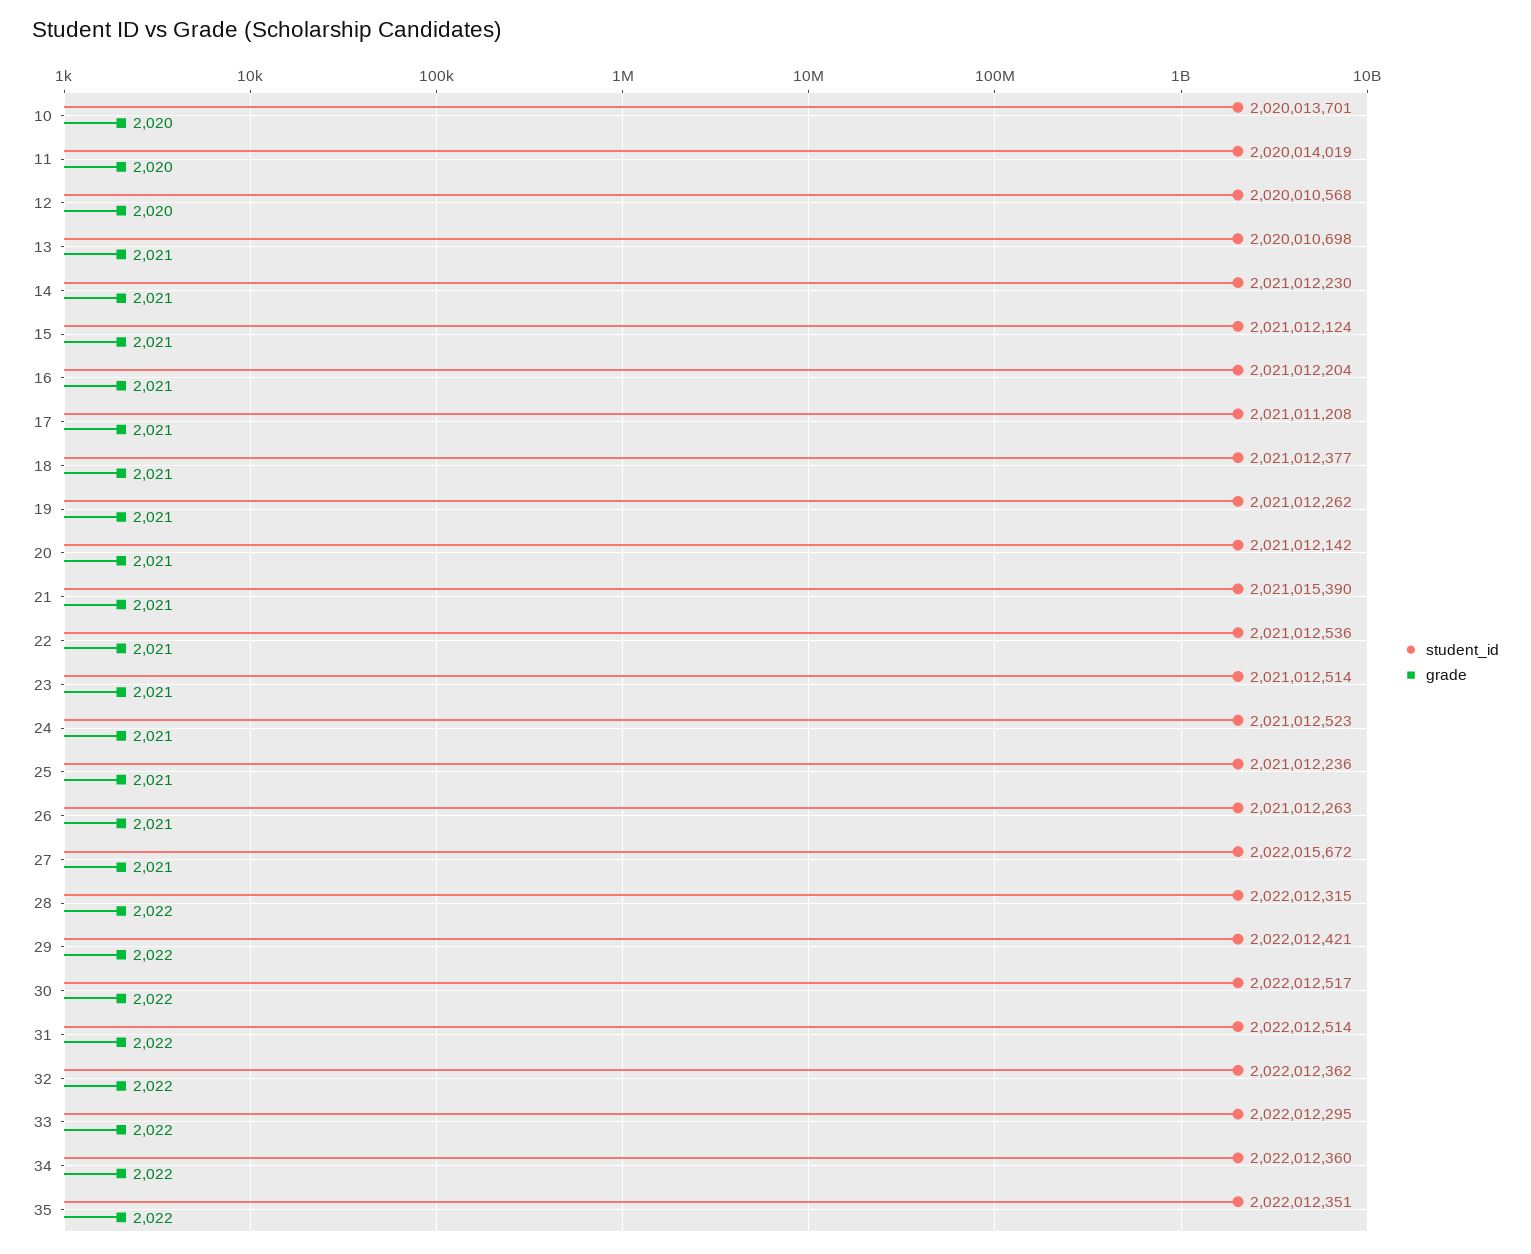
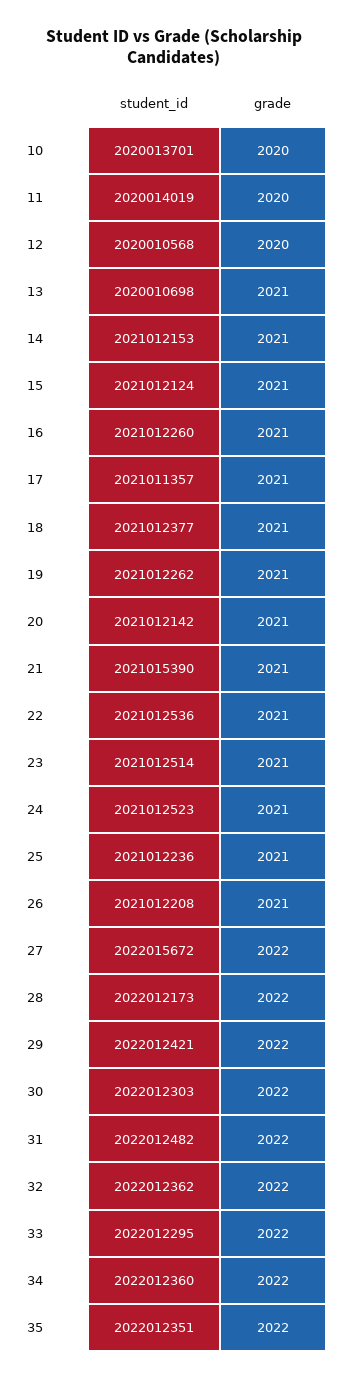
student_id, 14: 2021012230 -> 2021012153
student_id, 16: 2021012204 -> 2021012260
student_id, 17: 2021011208 -> 2021011357
student_id, 26: 2021012263 -> 2021012208
grade, 27: 2021 -> 2022
student_id, 28: 2022012315 -> 2022012173
student_id, 30: 2022012517 -> 2022012303
student_id, 31: 2022012514 -> 2022012482

